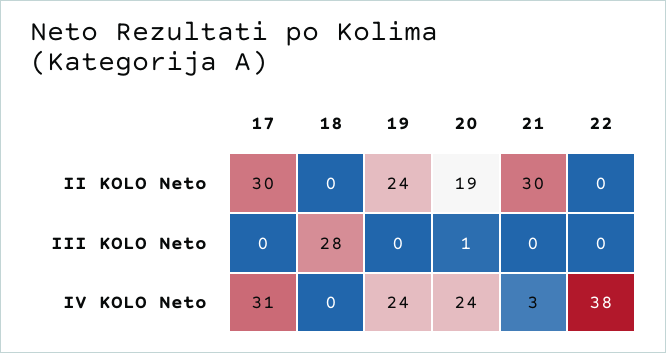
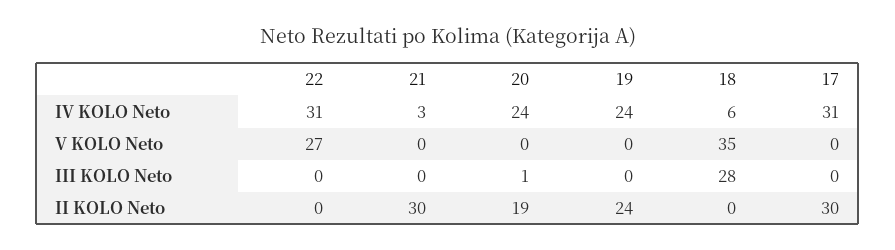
18, IV KOLO Neto: 0 -> 6
22, IV KOLO Neto: 38 -> 31
22, V KOLO Neto: none -> 27
21, V KOLO Neto: none -> 0
20, V KOLO Neto: none -> 0
19, V KOLO Neto: none -> 0
18, V KOLO Neto: none -> 35
17, V KOLO Neto: none -> 0

